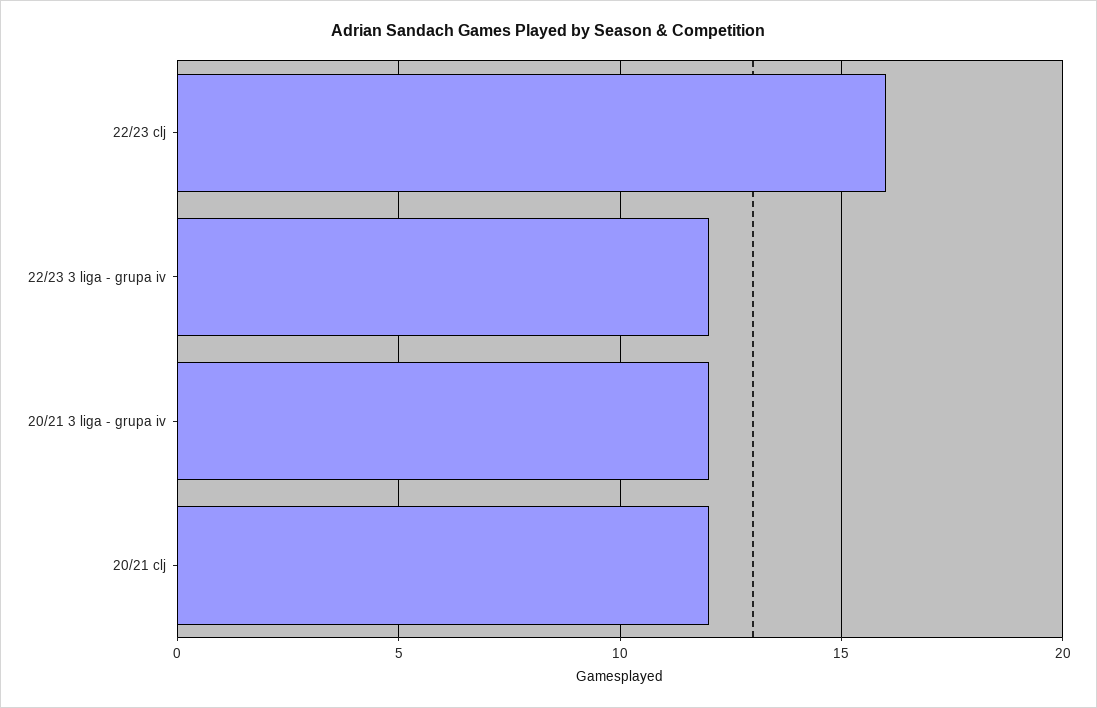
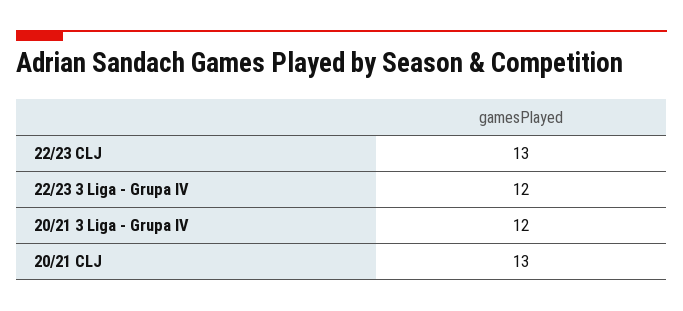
22/23 clj: 16 -> 13
20/21 clj: 12 -> 13

